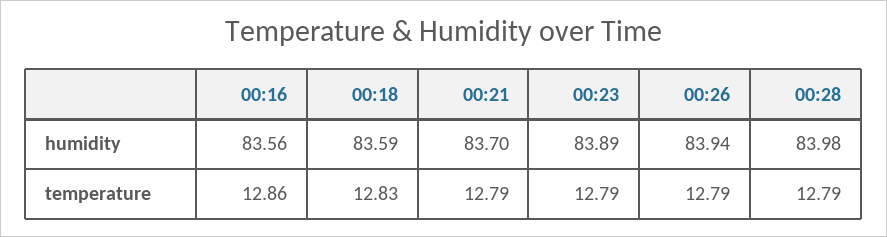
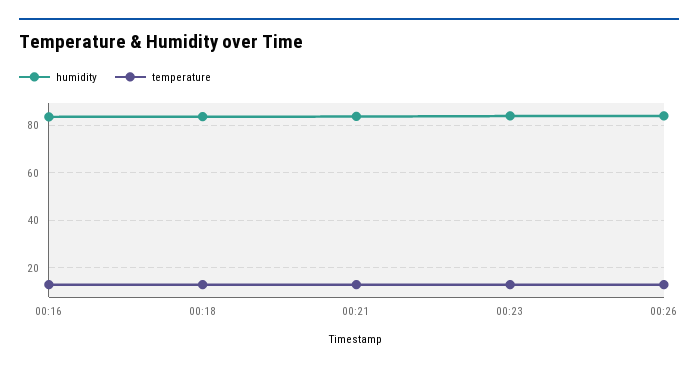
humidity, 00:28: 83.98 -> none
temperature, 00:28: 12.79 -> none

